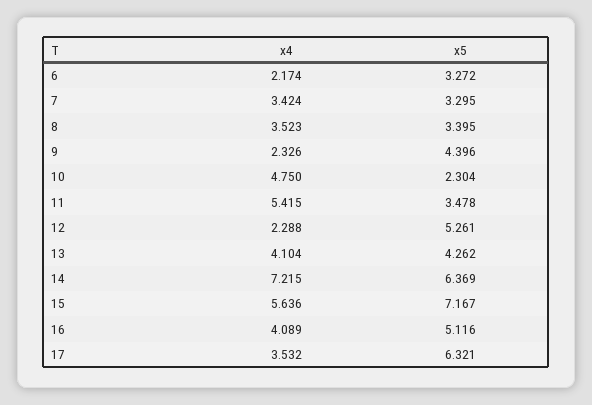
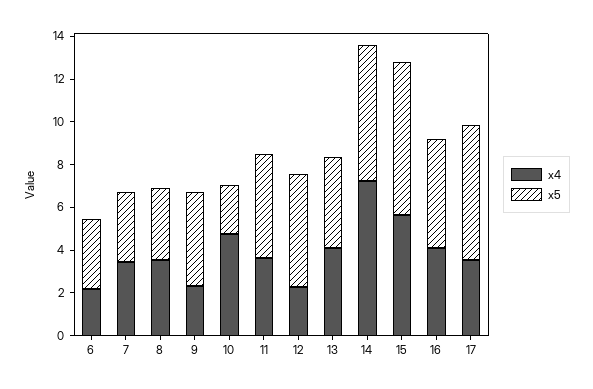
x4, 11: 5.415 -> 3.5
x5, 11: 3.478 -> 5

